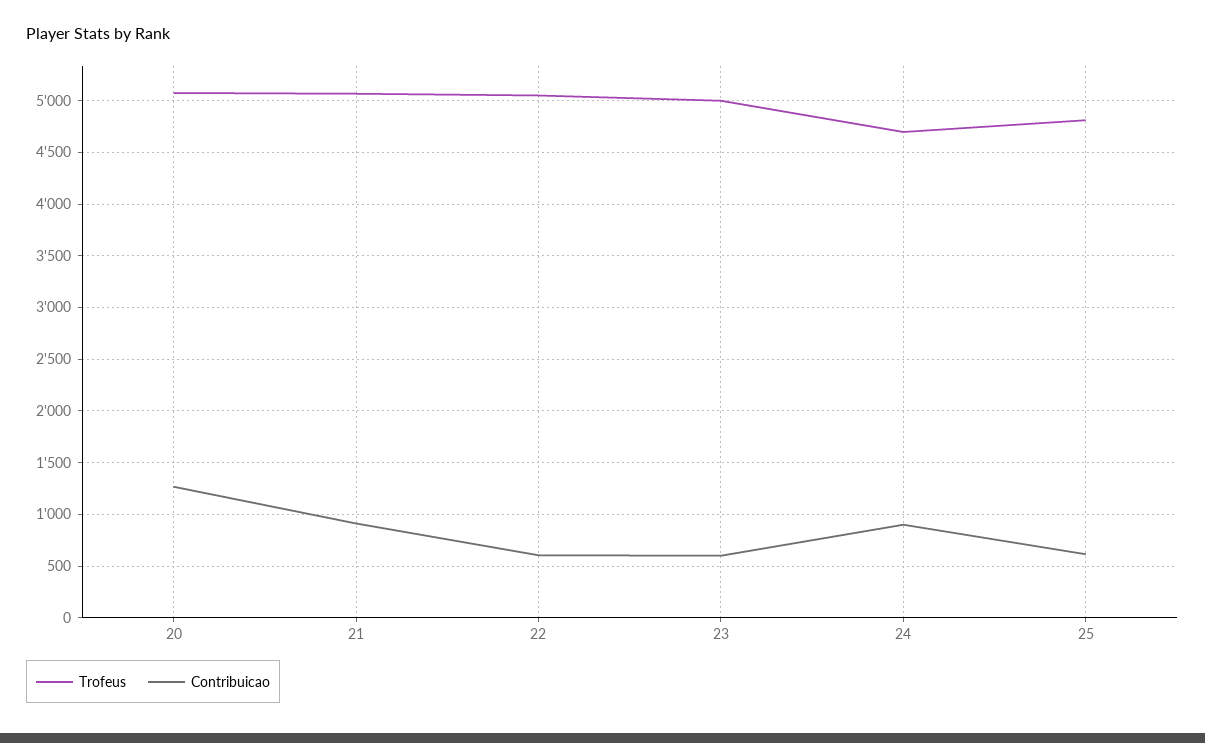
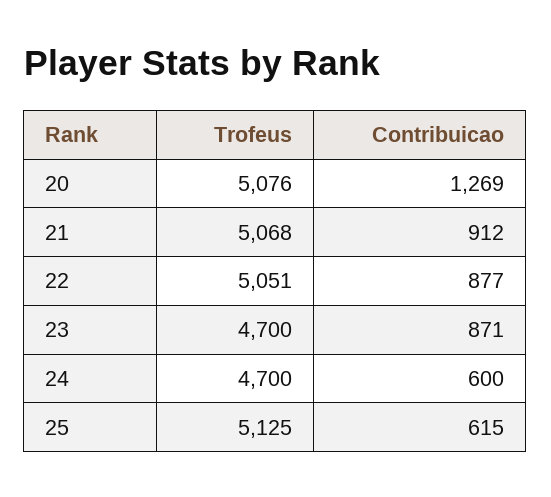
Contribuicao, 22: 600 -> 877
Trofeus, 23: 5000 -> 4700
Contribuicao, 23: 600 -> 871
Contribuicao, 24: 900 -> 600
Trofeus, 25: 4800 -> 5125

